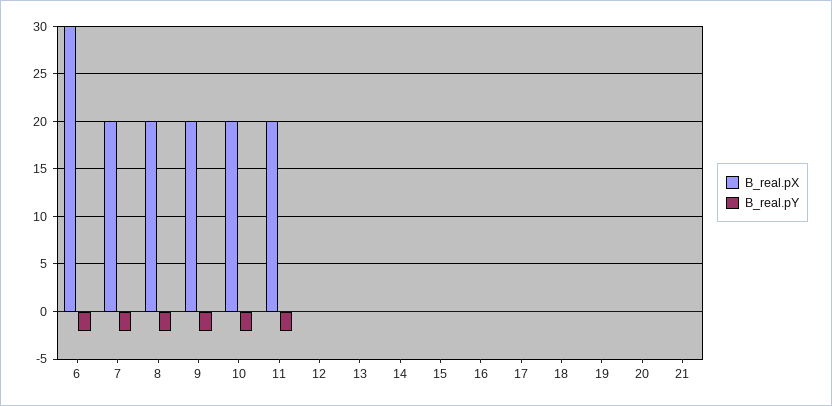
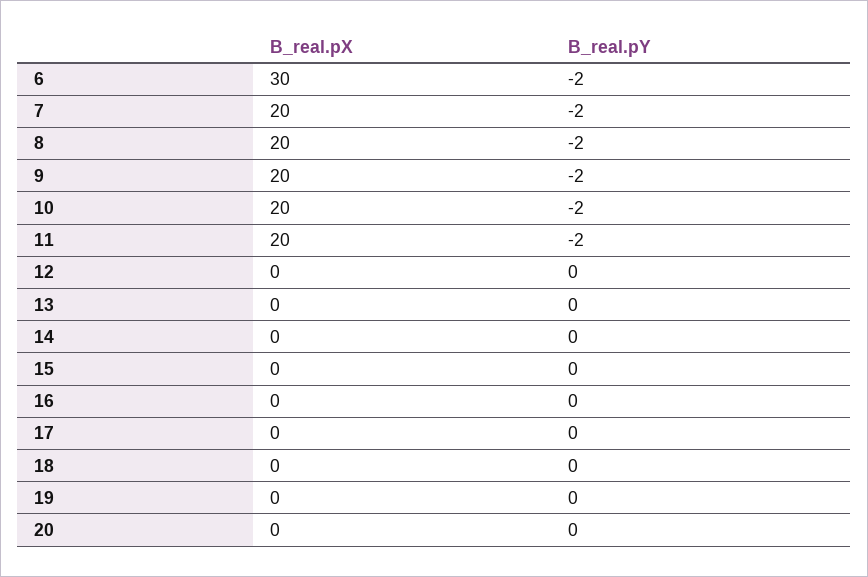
B_real.pX, 21: 0 -> none
B_real.pY, 21: 0 -> none

